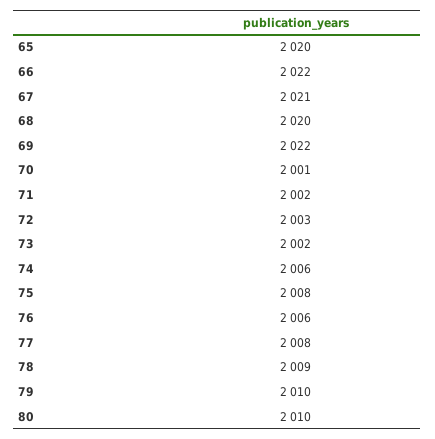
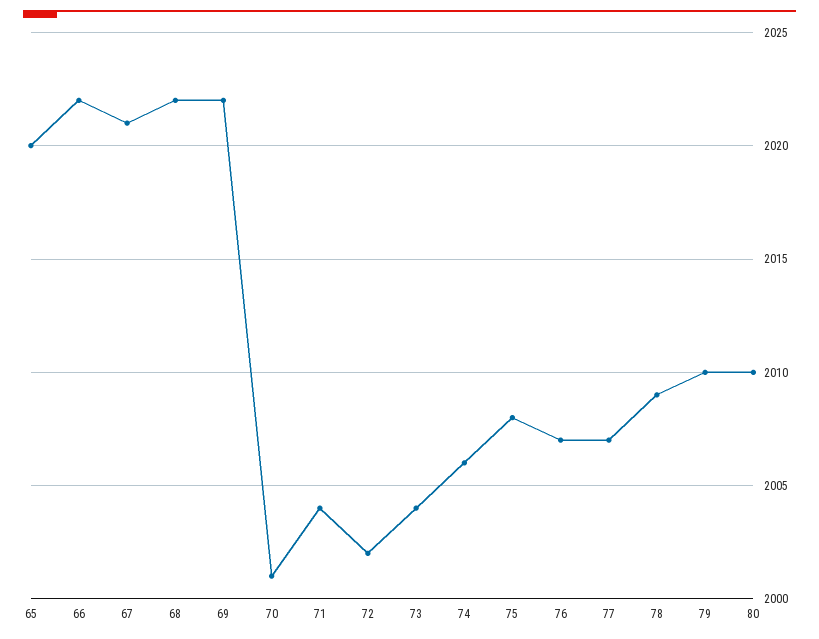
68: 2020 -> 2022
71: 2002 -> 2004
72: 2003 -> 2002
73: 2002 -> 2004
76: 2006 -> 2007
77: 2008 -> 2007

